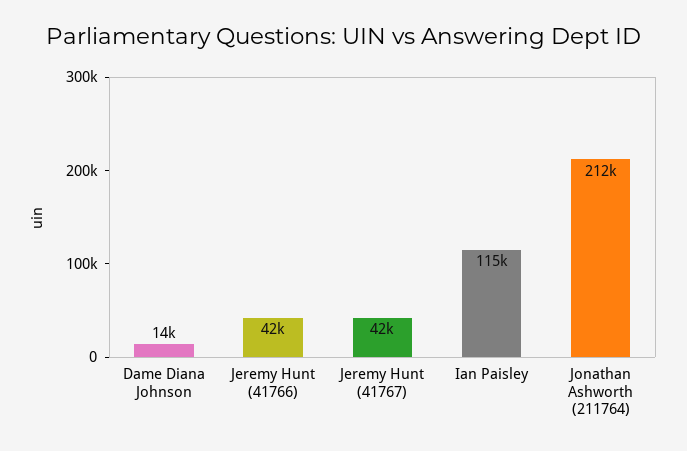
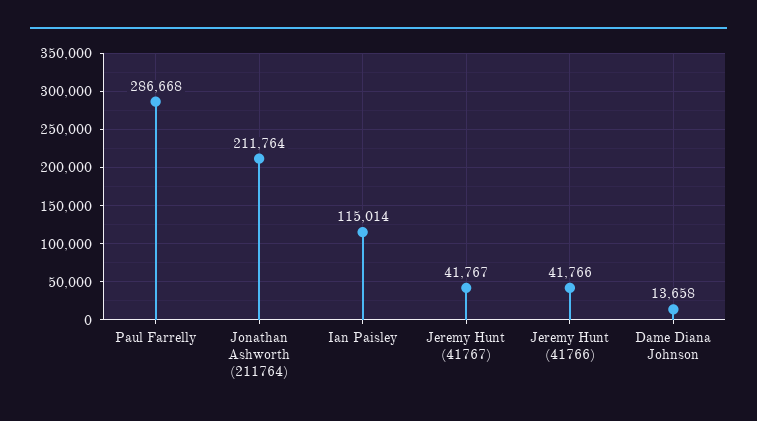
Paul Farrelly: none -> 286668

